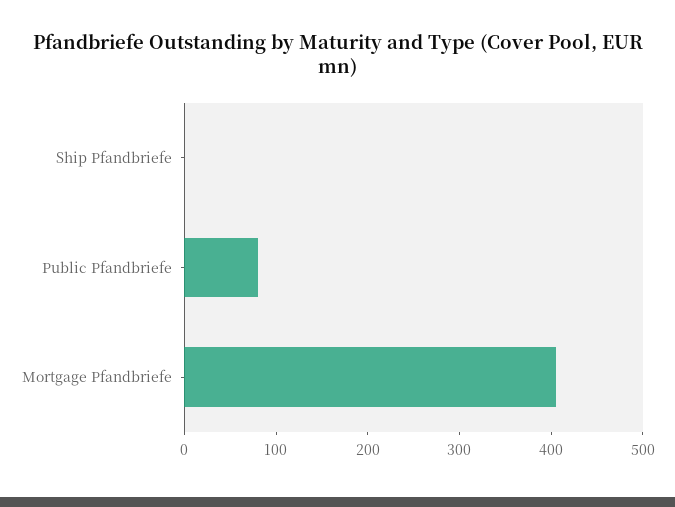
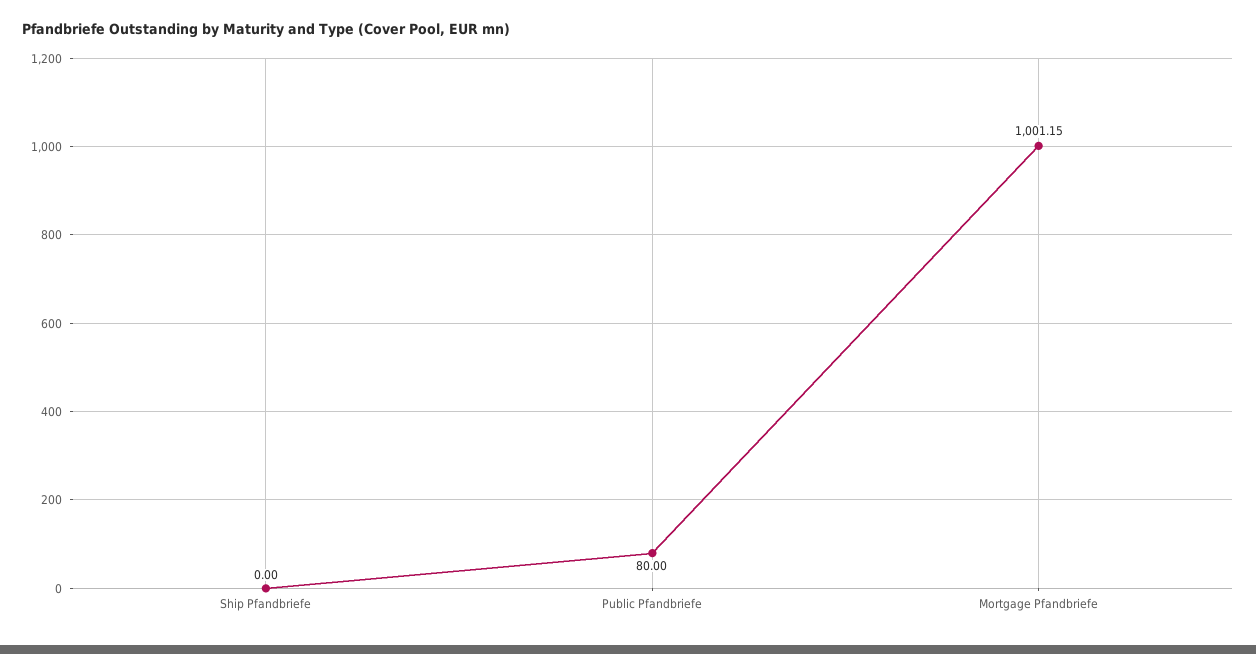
Mortgage Pfandbriefe: 400 -> 1001.15

